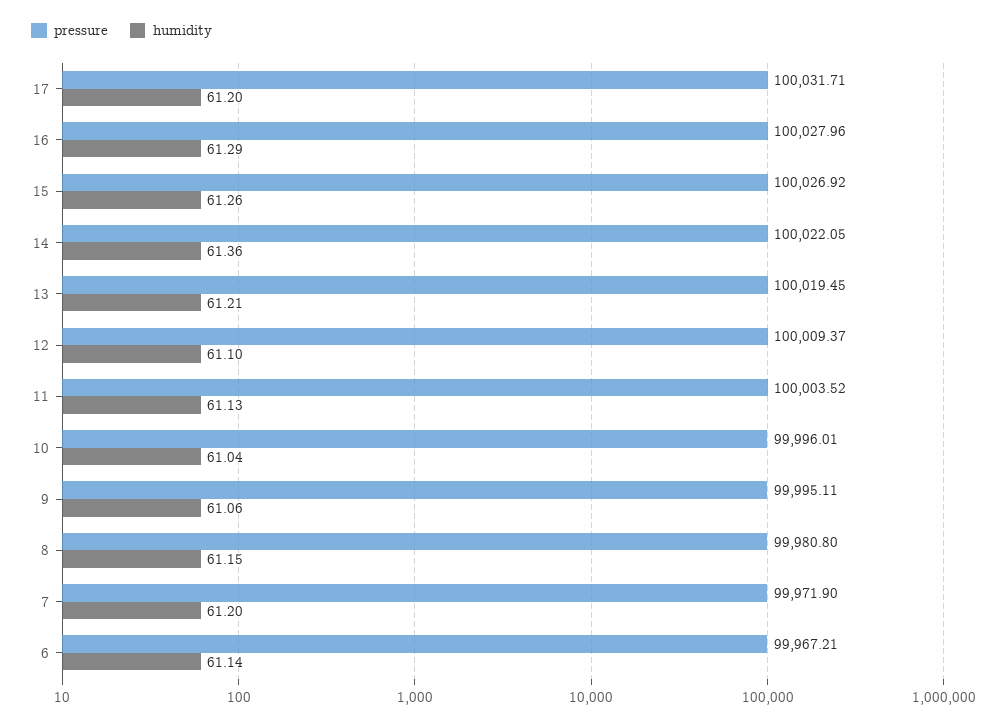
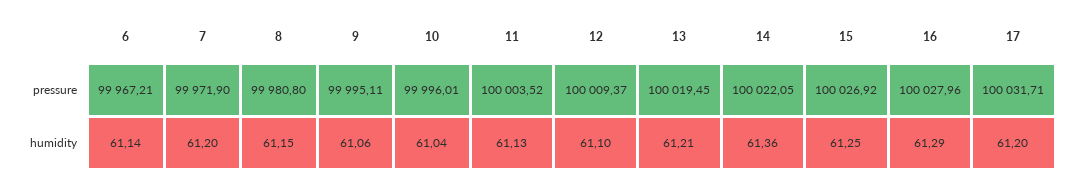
humidity, 15: 61.26 -> 61.25

